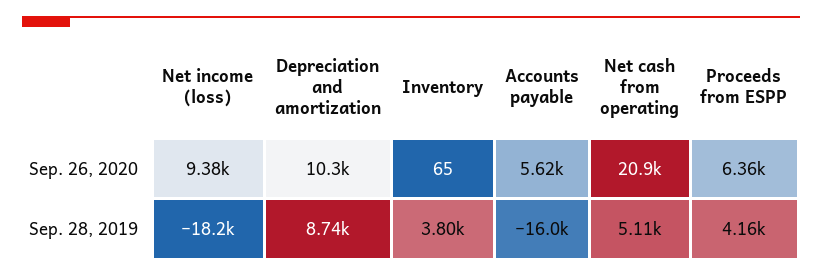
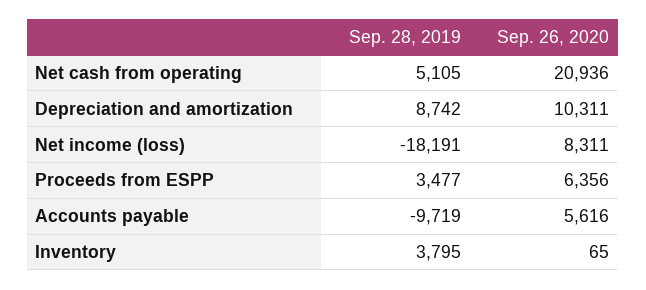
Net income (loss), Sep. 26, 2020: 9380 -> 8311
Accounts payable, Sep. 28, 2019: -16000 -> -9719
Proceeds from ESPP, Sep. 28, 2019: 4160 -> 3477

